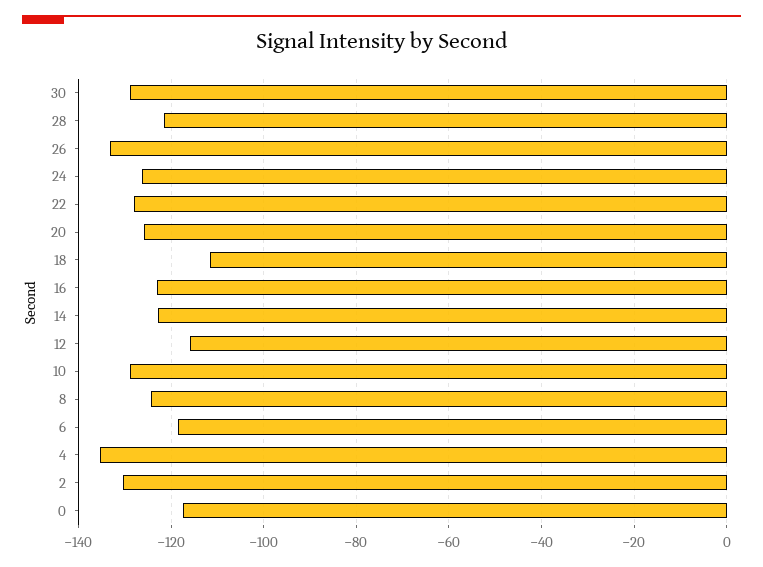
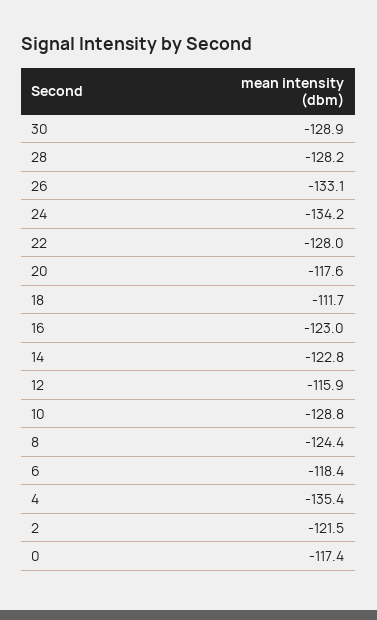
28: -122 -> -128.2
24: -126 -> -134.2
20: -126 -> -117.6
2: -130 -> -121.5

